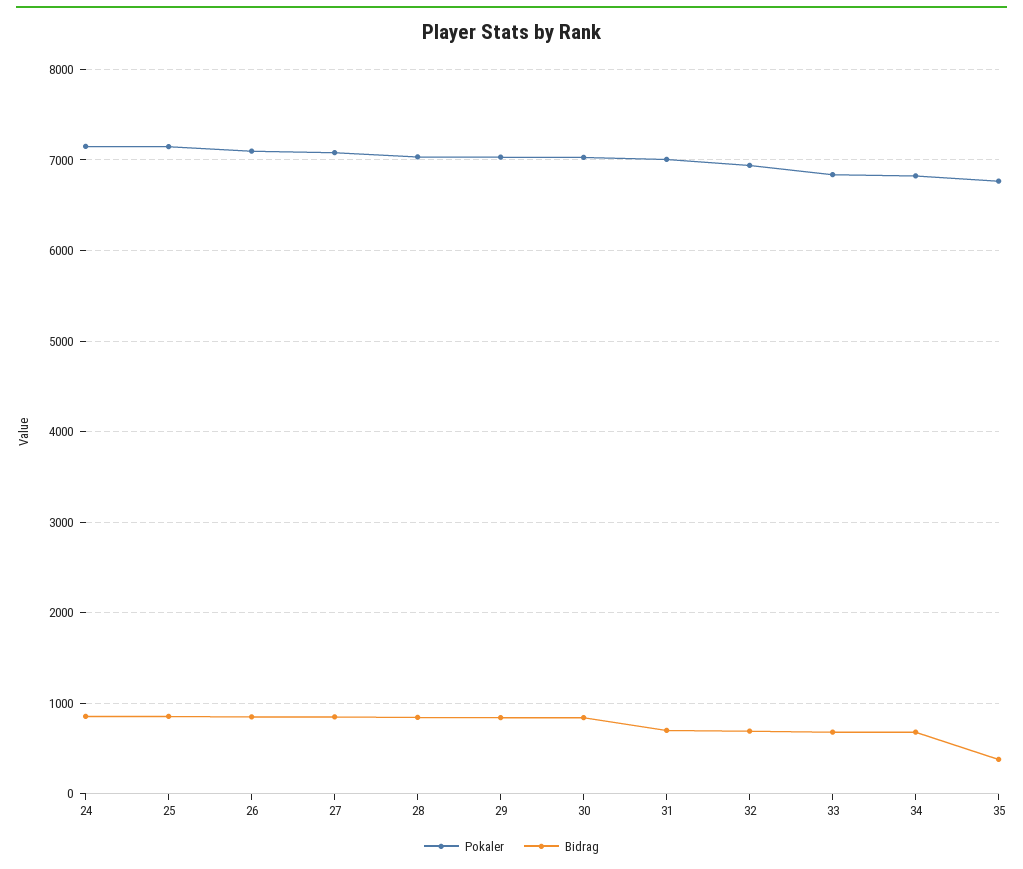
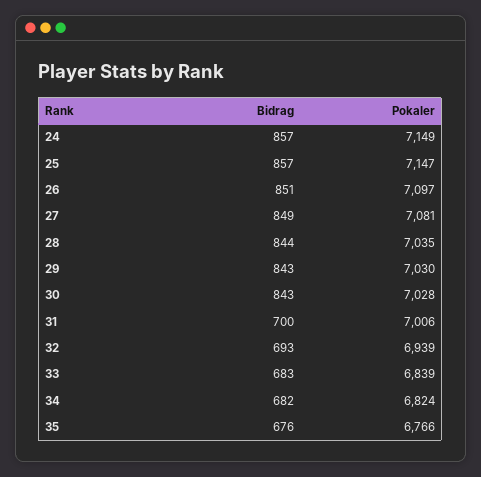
Bidrag, 35: 400 -> 676

